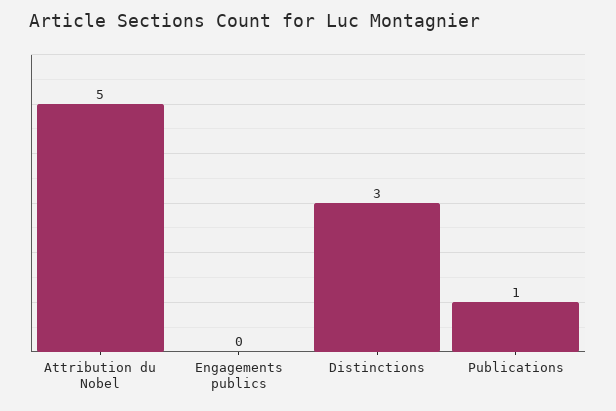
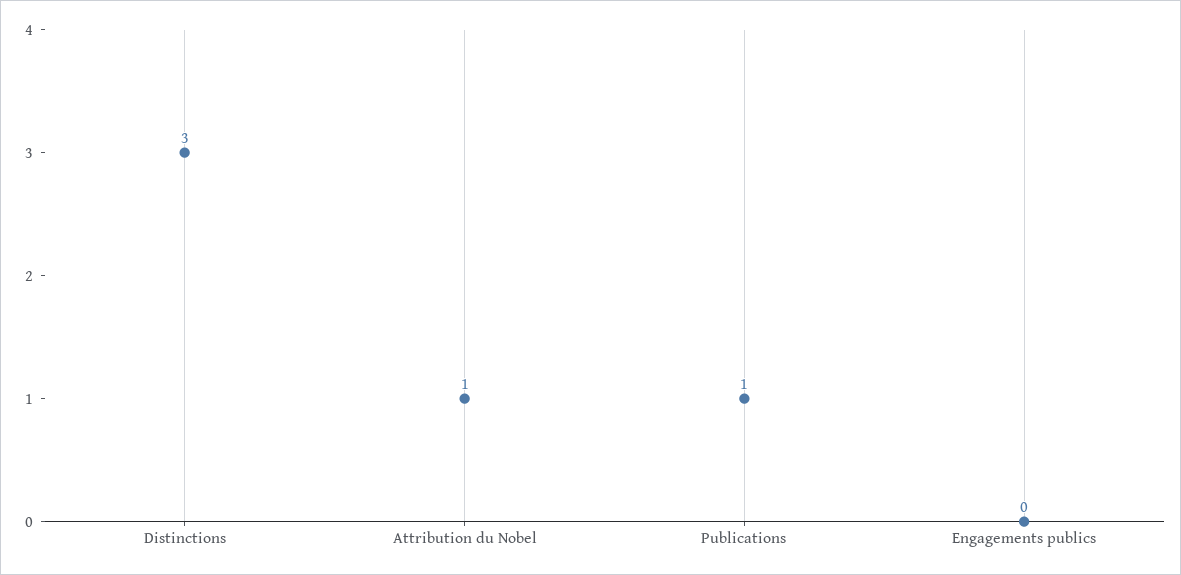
Attribution du Nobel: 5 -> 1

